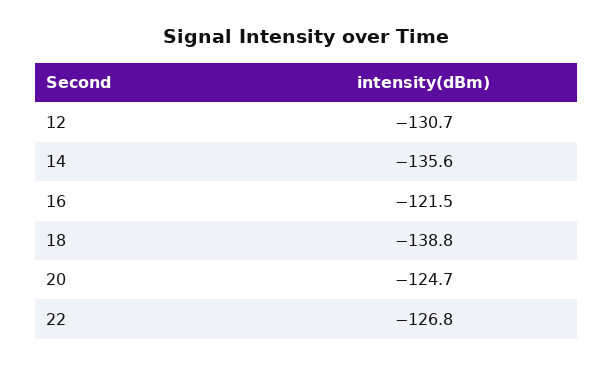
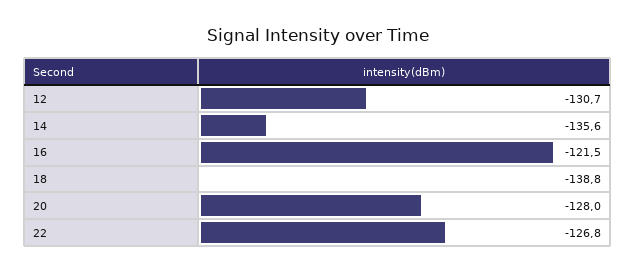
20: -124.7 -> -128

